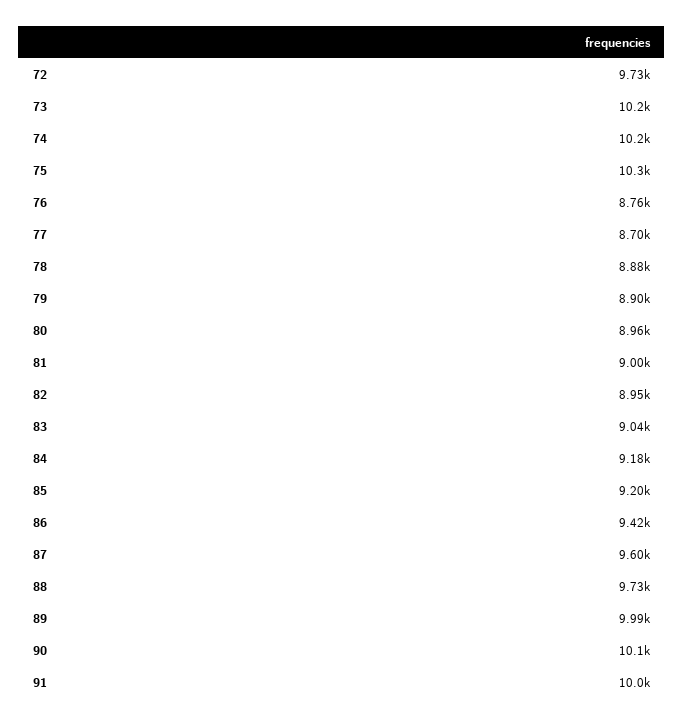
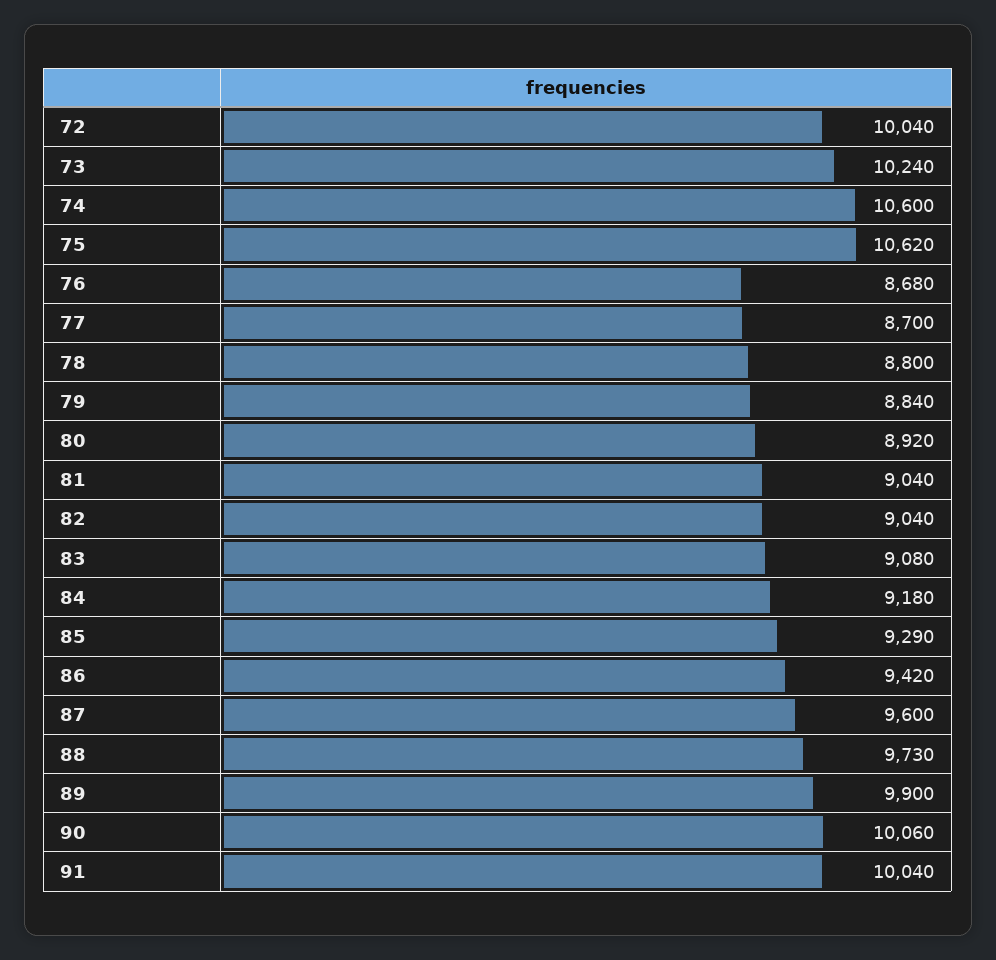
72: 9730 -> 10040
74: 10200 -> 10600
75: 10300 -> 10620
76: 8760 -> 8680
78: 8880 -> 8800
79: 8900 -> 8840
80: 8960 -> 8920
81: 9000 -> 9040
82: 8950 -> 9040
83: 9040 -> 9080
85: 9200 -> 9290
89: 9990 -> 9900

